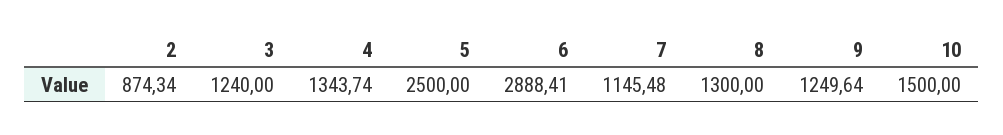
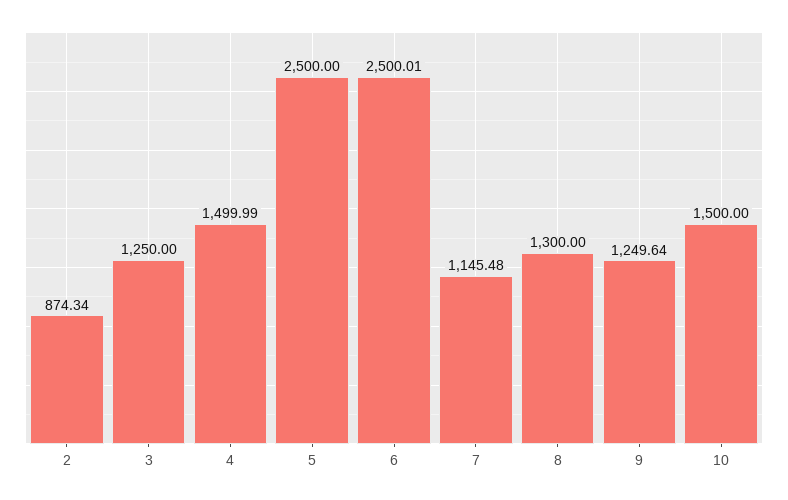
3: 1240 -> 1250
4: 1343.74 -> 1499.99
6: 2888.41 -> 2500.01

